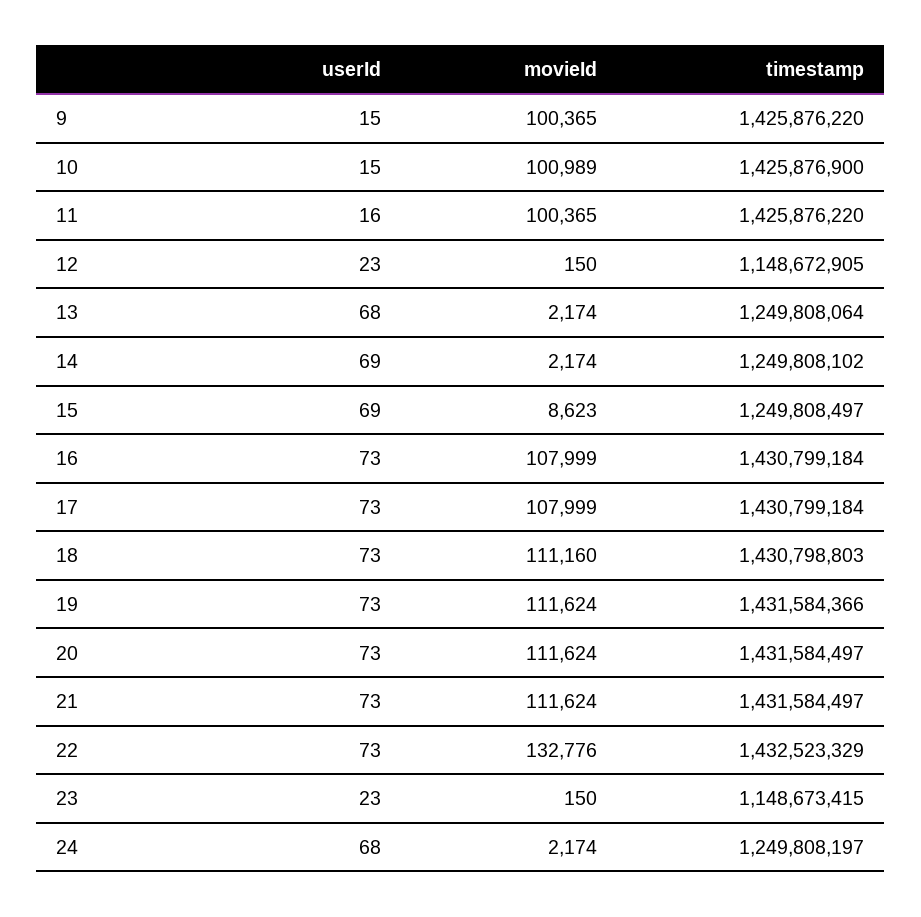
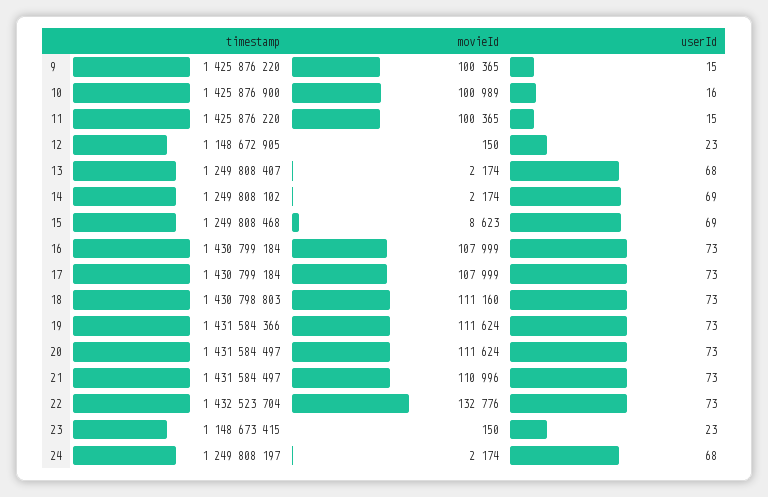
userId, 10: 15 -> 16
userId, 11: 16 -> 15
timestamp, 13: 1249808064 -> 1249808407
timestamp, 15: 1249808497 -> 1249808468
movieId, 21: 111624 -> 110996
timestamp, 22: 1432523329 -> 1432523704

